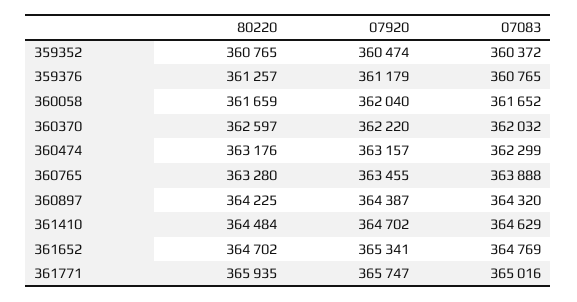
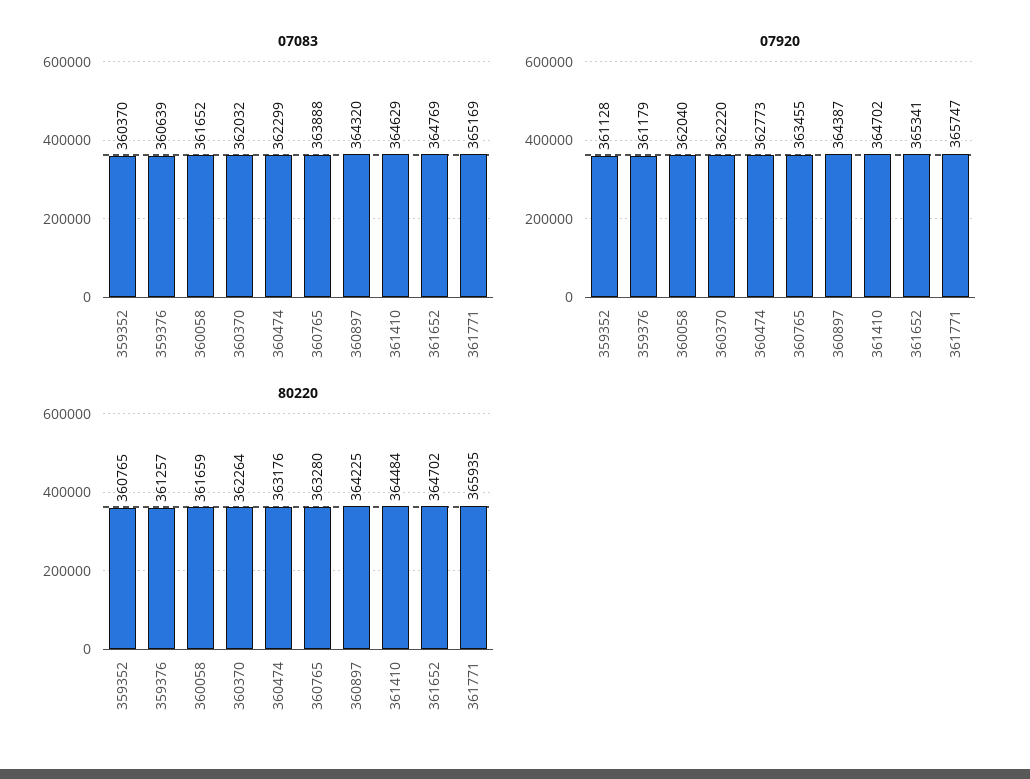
07920, 359352: 360474 -> 361128
07083, 359352: 360372 -> 360370
07083, 359376: 360765 -> 360639
80220, 360370: 362597 -> 362264
07920, 360474: 363157 -> 362773
07083, 361771: 365016 -> 365169

